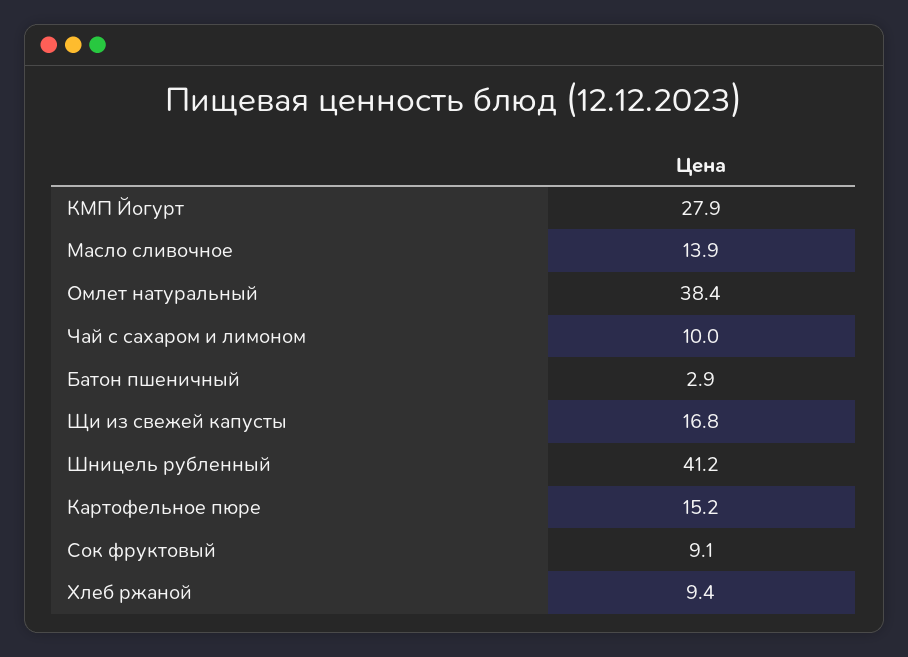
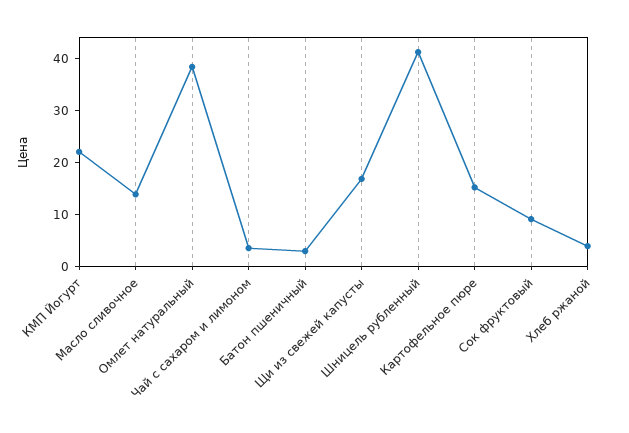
КМП Йогурт: 27.9 -> 22
Чай с сахаром и лимоном: 10 -> 4
Хлеб ржаной: 9.4 -> 4

